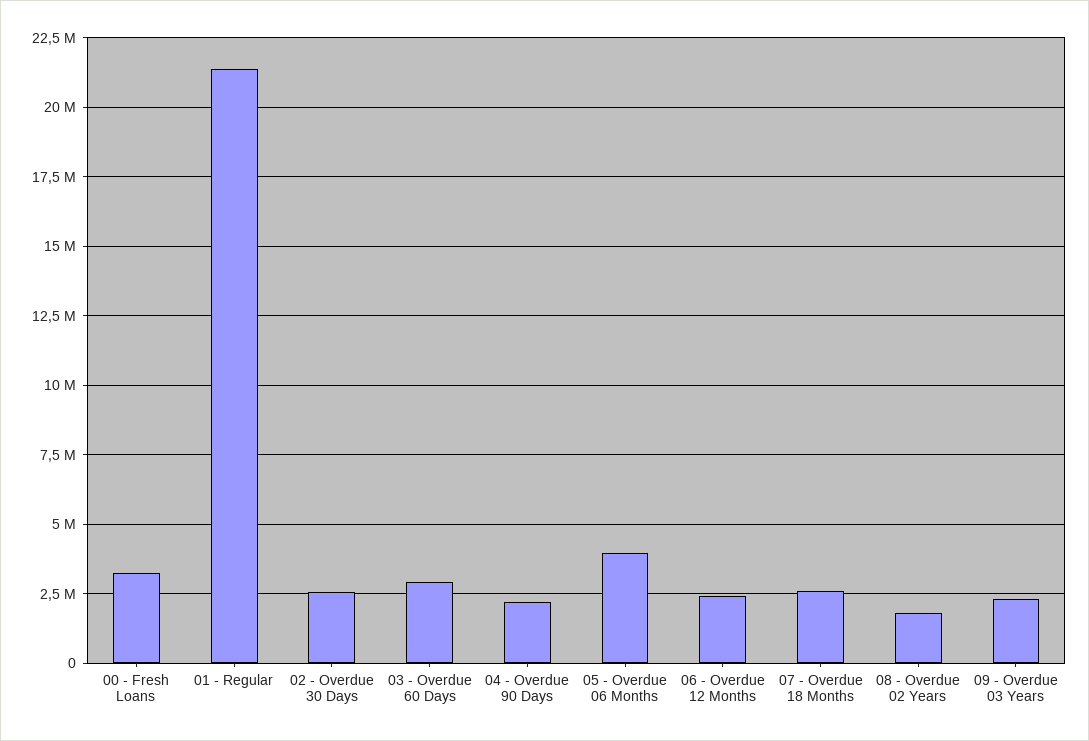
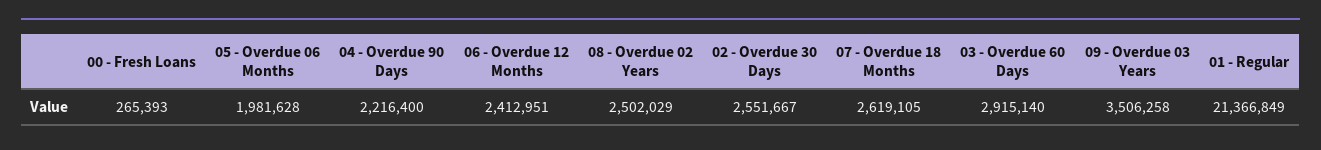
00 - Fresh Loans: 3250000 -> 265393
05 - Overdue 06 Months: 4000000 -> 1981628
08 - Overdue 02 Years: 1750000 -> 2502029
09 - Overdue 03 Years: 2250000 -> 3506258

